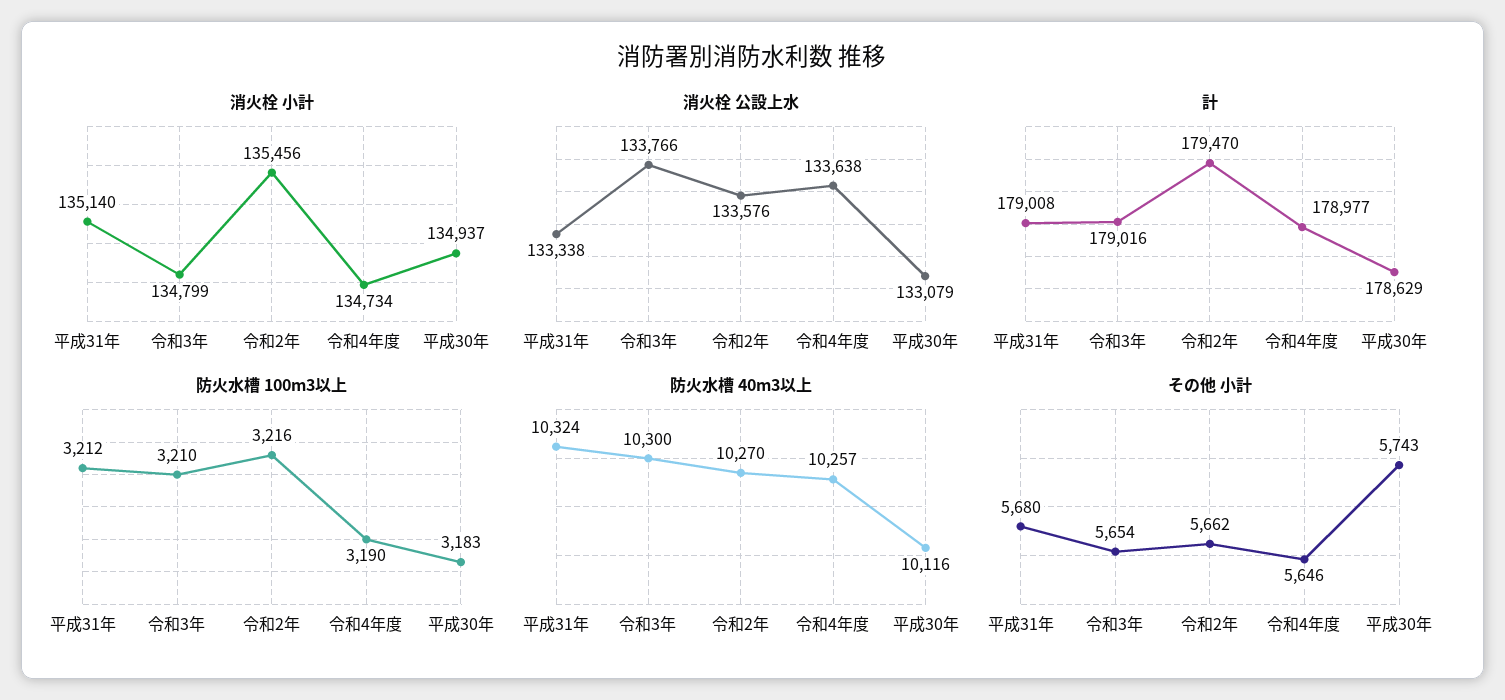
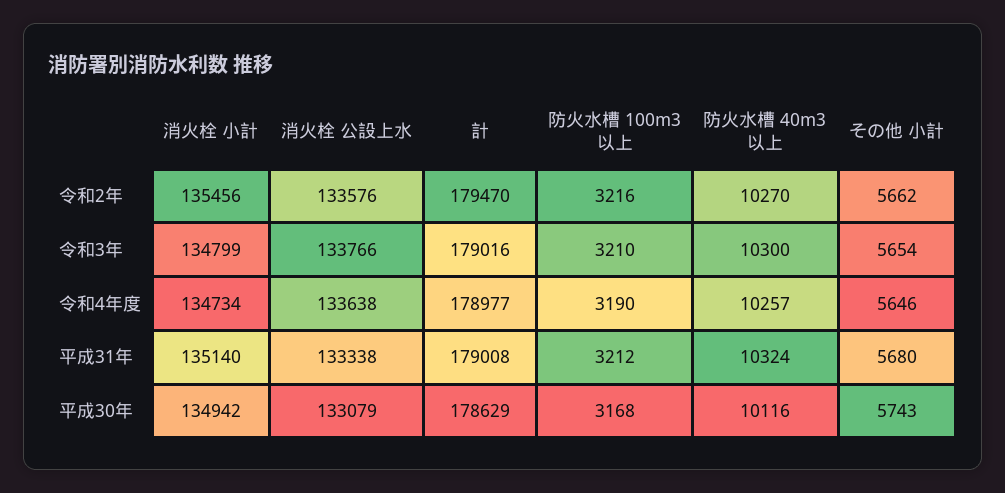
消火栓 小計, 平成30年: 134937 -> 134942
防火水槽 100m3以上, 平成30年: 3183 -> 3168

